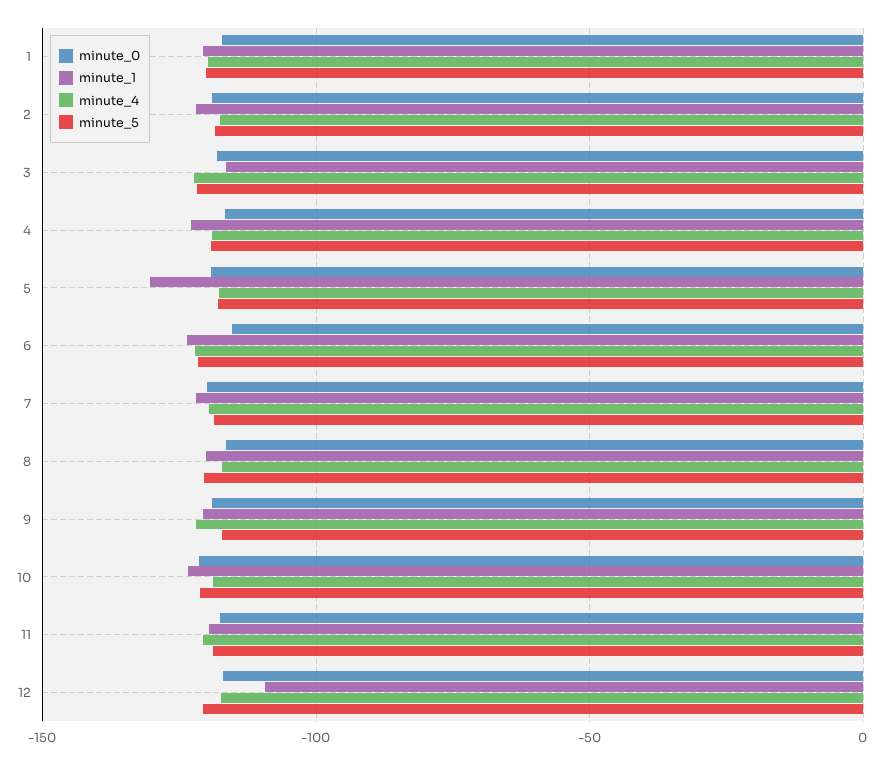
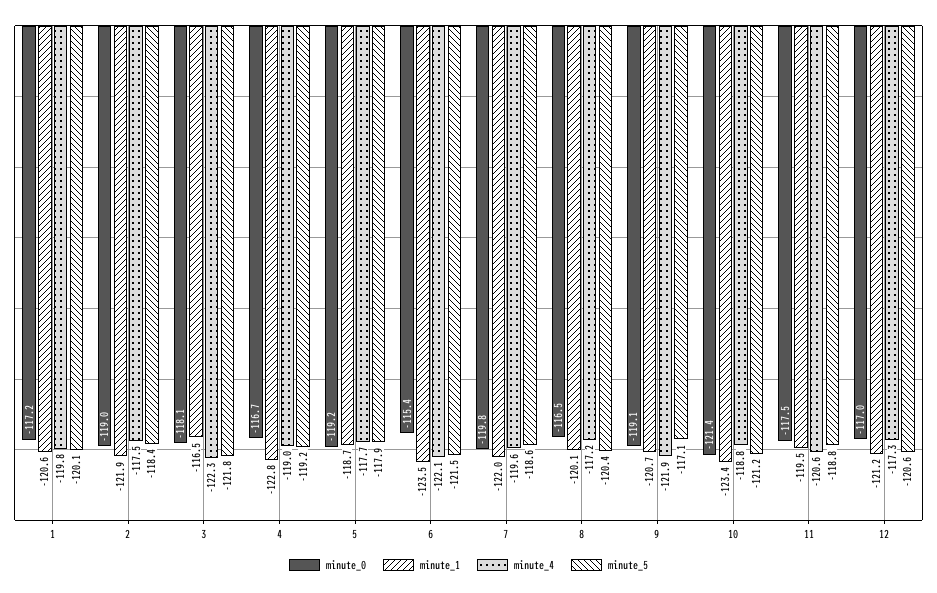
minute_1, 5: -130 -> -118.7
minute_1, 12: -110 -> -121.2

